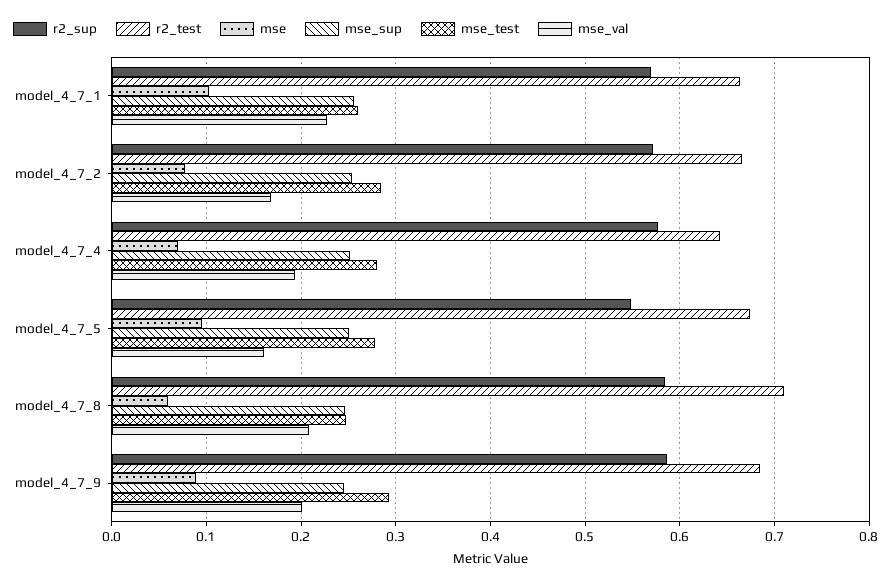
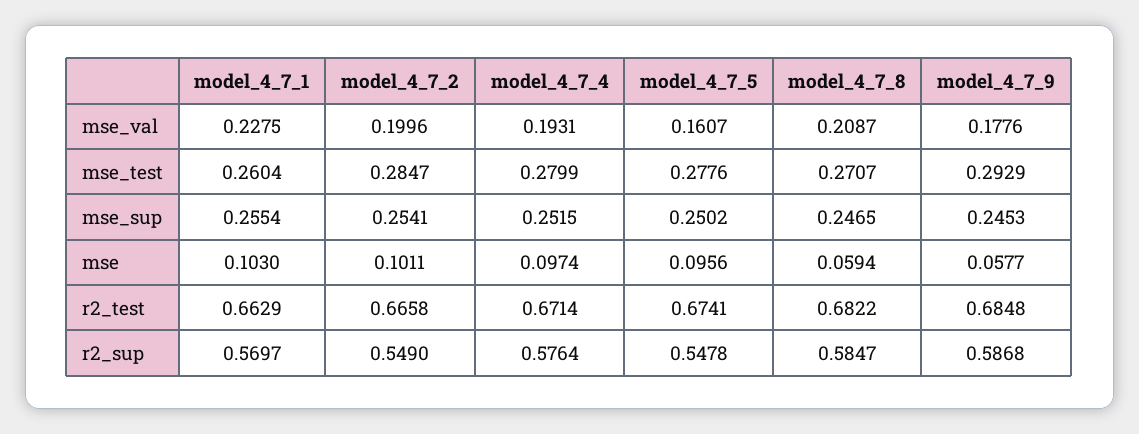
r2_sup, model_4_7_2: 0.57 -> 0.549
mse, model_4_7_2: 0.08 -> 0.1011
mse_val, model_4_7_2: 0.17 -> 0.1996
r2_test, model_4_7_4: 0.64 -> 0.6714
mse, model_4_7_4: 0.07 -> 0.0974
r2_test, model_4_7_8: 0.71 -> 0.6822
mse_test, model_4_7_8: 0.25 -> 0.2707
mse, model_4_7_9: 0.09 -> 0.0577
mse_val, model_4_7_9: 0.2 -> 0.1776

